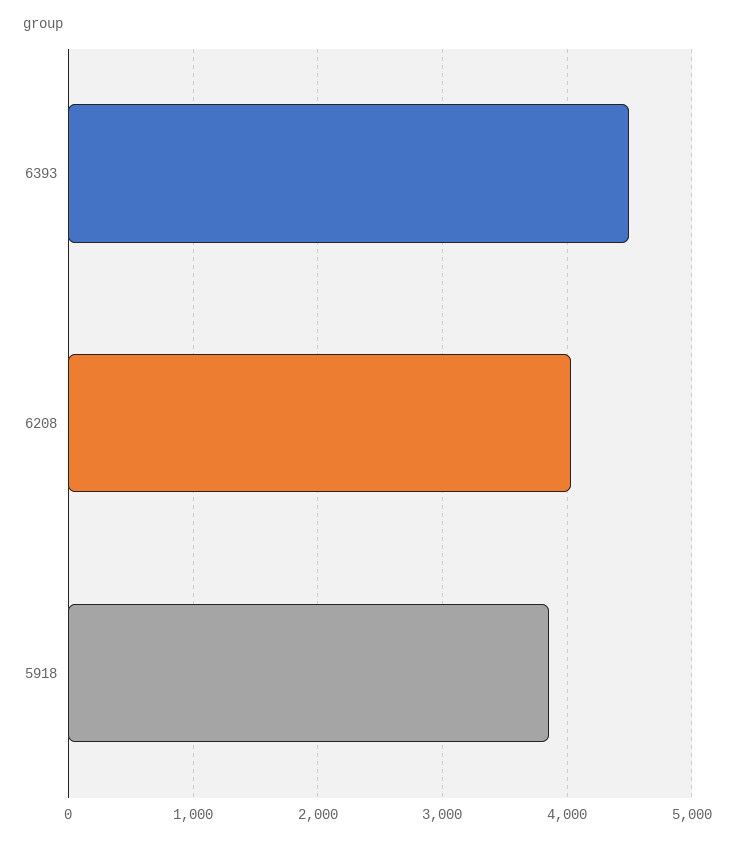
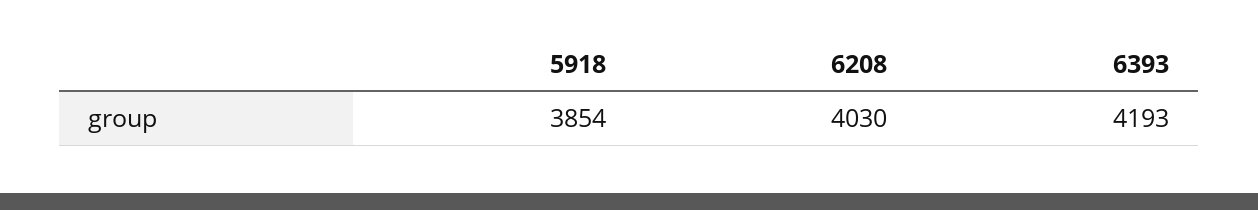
6393: 4500 -> 4193

